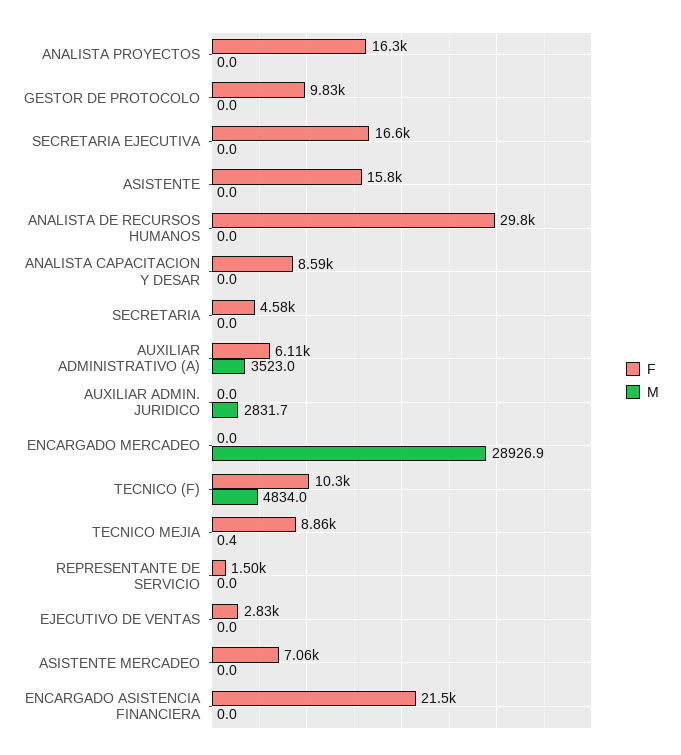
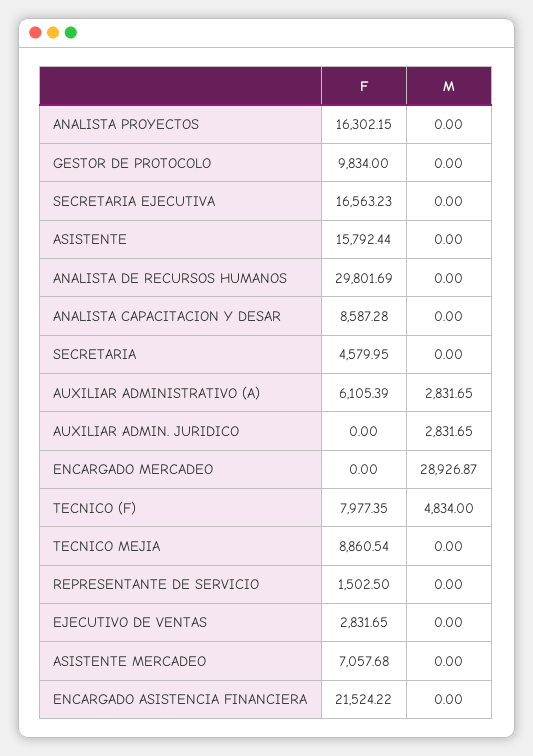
M, AUXILIAR ADMINISTRATIVO (A): 3523 -> 2831.65
F, TECNICO (F): 10300 -> 7977.35
M, TECNICO MEJIA: 0.4 -> 0

